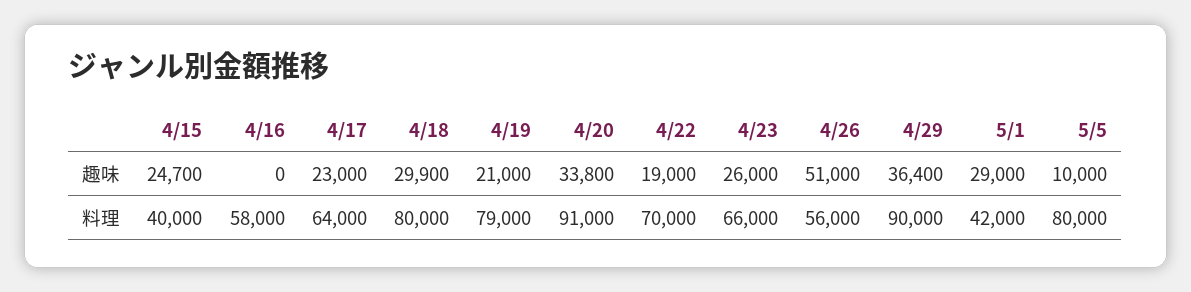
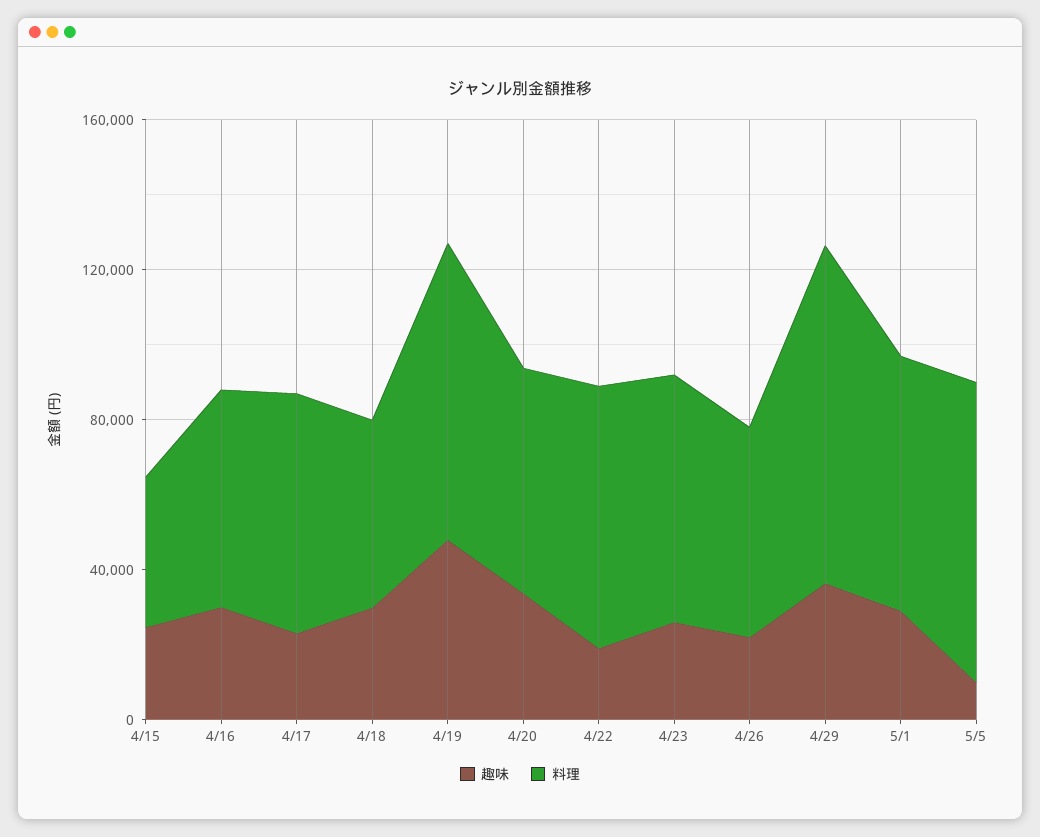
趣味, 4/16: 0 -> 30000
趣味, 4/19: 21000 -> 50000
趣味, 4/26: 51000 -> 20000
料理, 4/18: 80000 -> 50000
料理, 4/20: 91000 -> 60000
料理, 5/1: 42000 -> 70000

